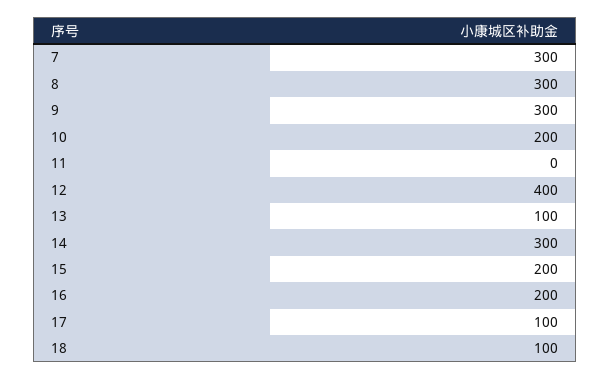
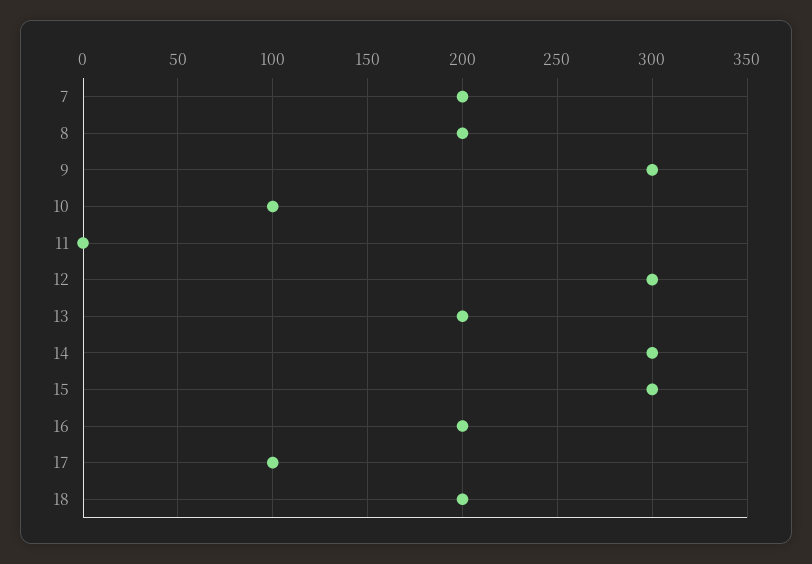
7: 300 -> 200
8: 300 -> 200
10: 200 -> 100
12: 400 -> 300
13: 100 -> 200
15: 200 -> 300
18: 100 -> 200

